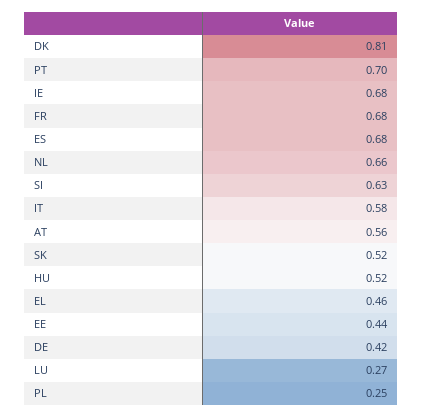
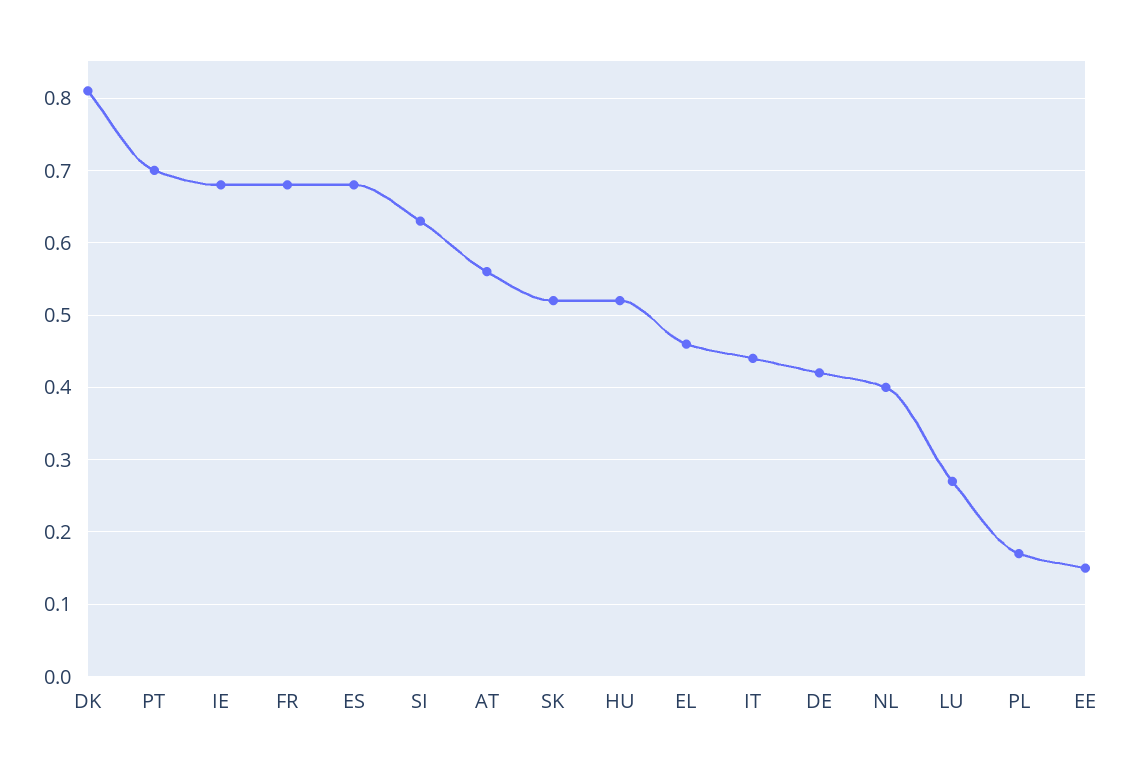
NL: 0.66 -> 0.4
IT: 0.58 -> 0.44
EE: 0.44 -> 0.15
PL: 0.25 -> 0.17

